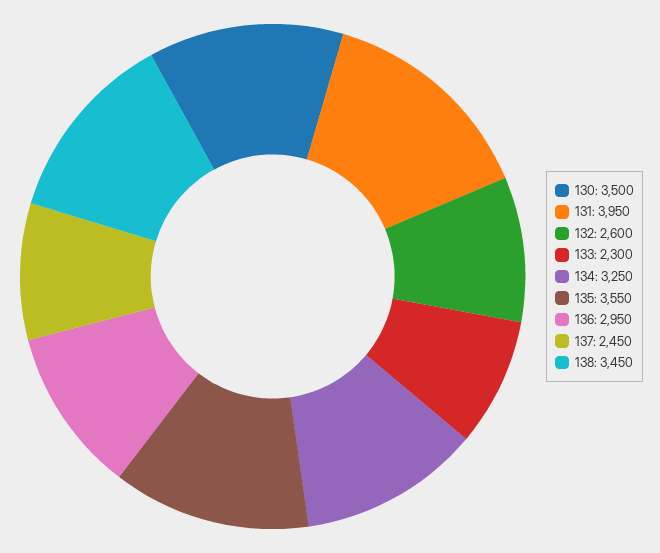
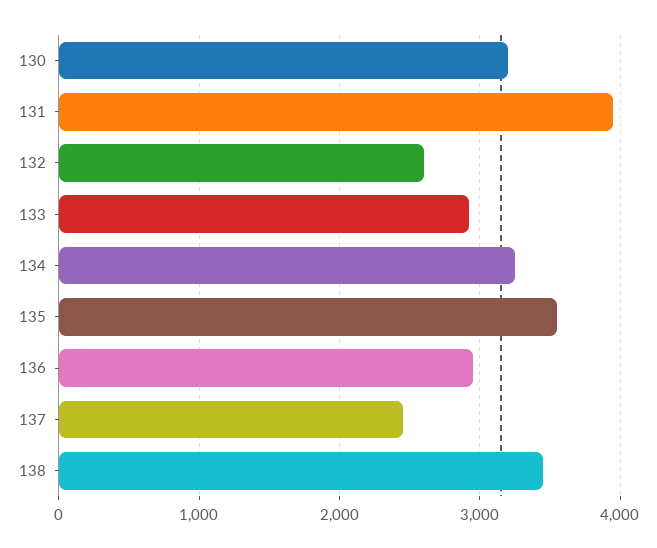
130: 3500 -> 3200
133: 2300 -> 2900

